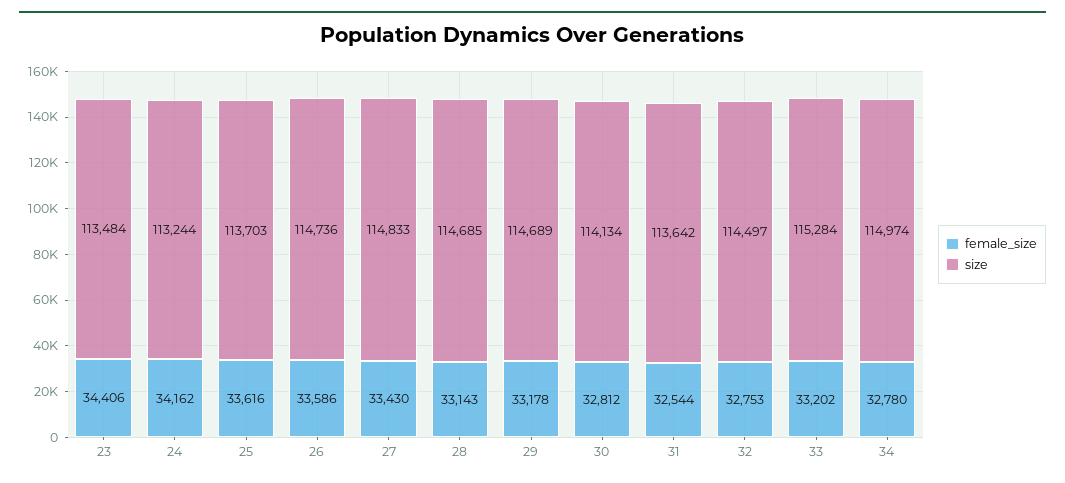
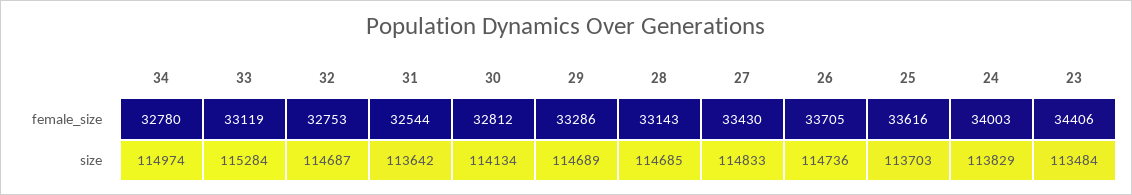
female_size, 24: 34162 -> 34003
size, 24: 113244 -> 113829
female_size, 26: 33586 -> 33705
female_size, 29: 33178 -> 33286
size, 32: 114497 -> 114687
female_size, 33: 33202 -> 33119

